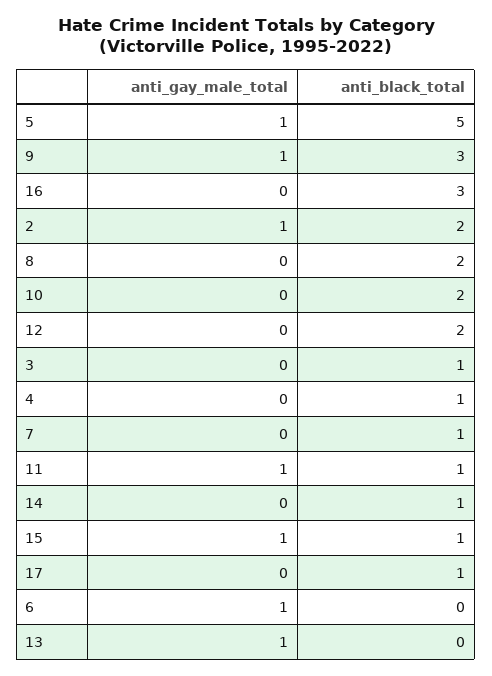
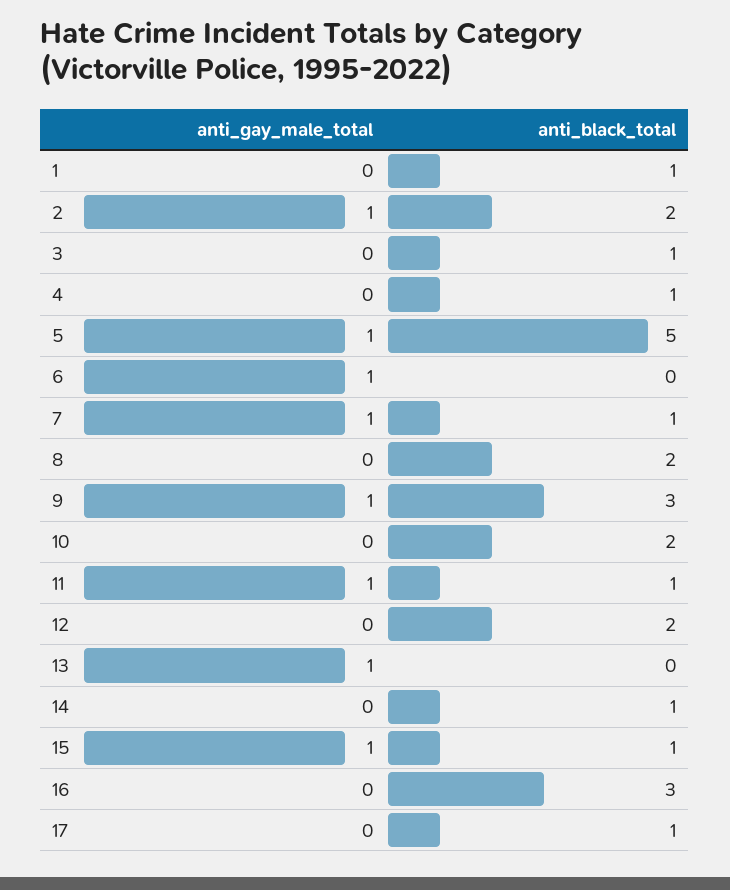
anti_gay_male_total, 7: 0 -> 1
anti_gay_male_total, 1: none -> 0
anti_black_total, 1: none -> 1

